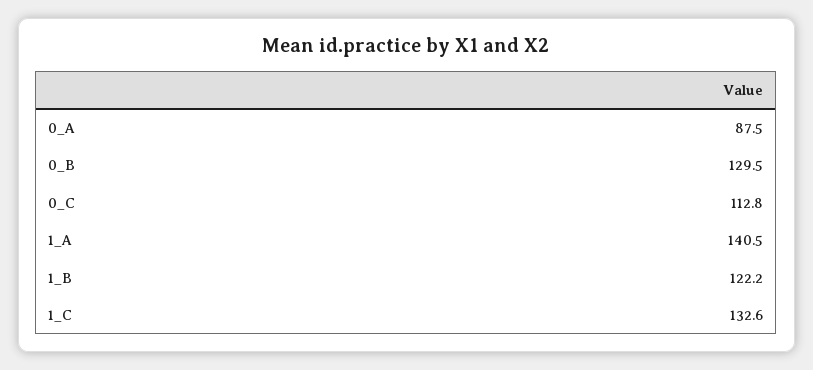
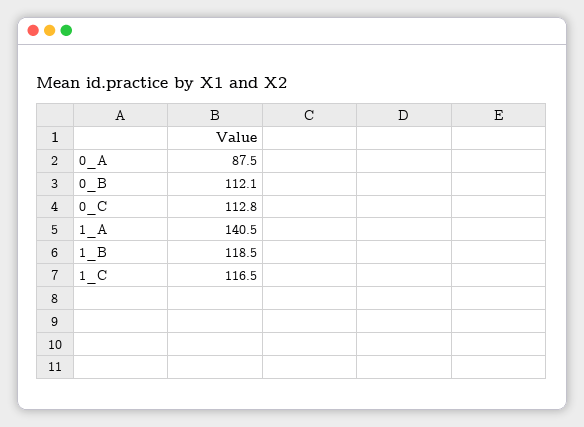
0_B: 129.5 -> 112.1
1_B: 122.2 -> 118.5
1_C: 132.6 -> 116.5

